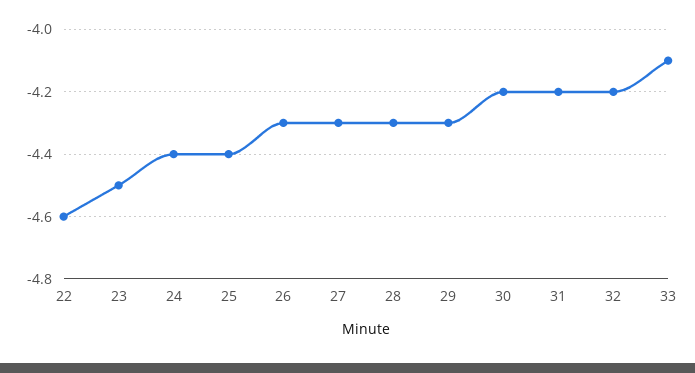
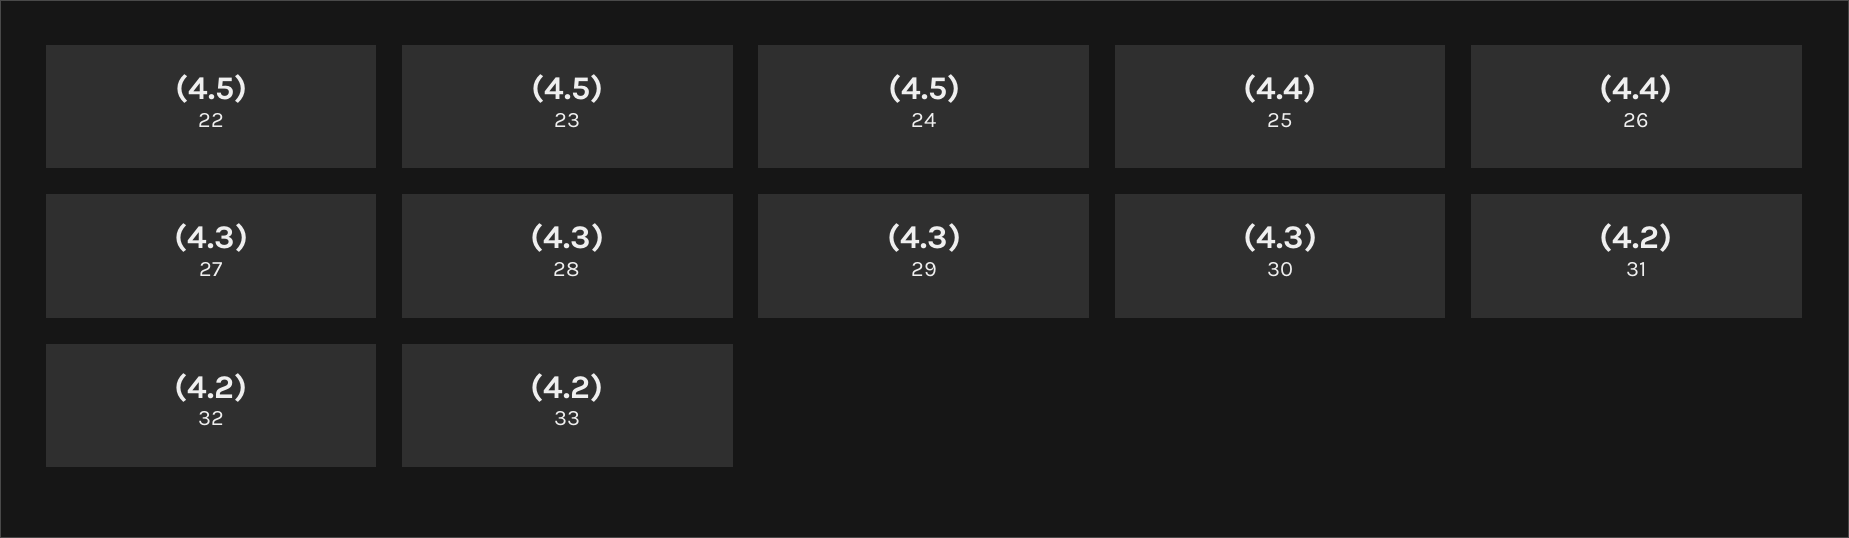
22: -4.6 -> -4.5
24: -4.4 -> -4.5
26: -4.3 -> -4.4
30: -4.2 -> -4.3
33: -4.1 -> -4.2

